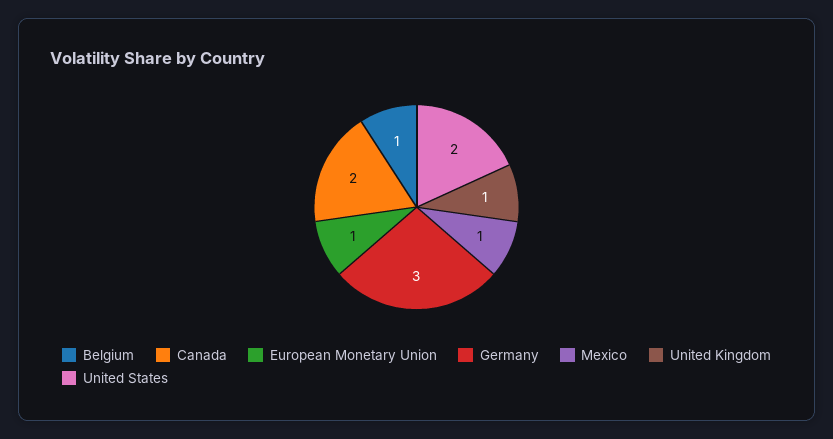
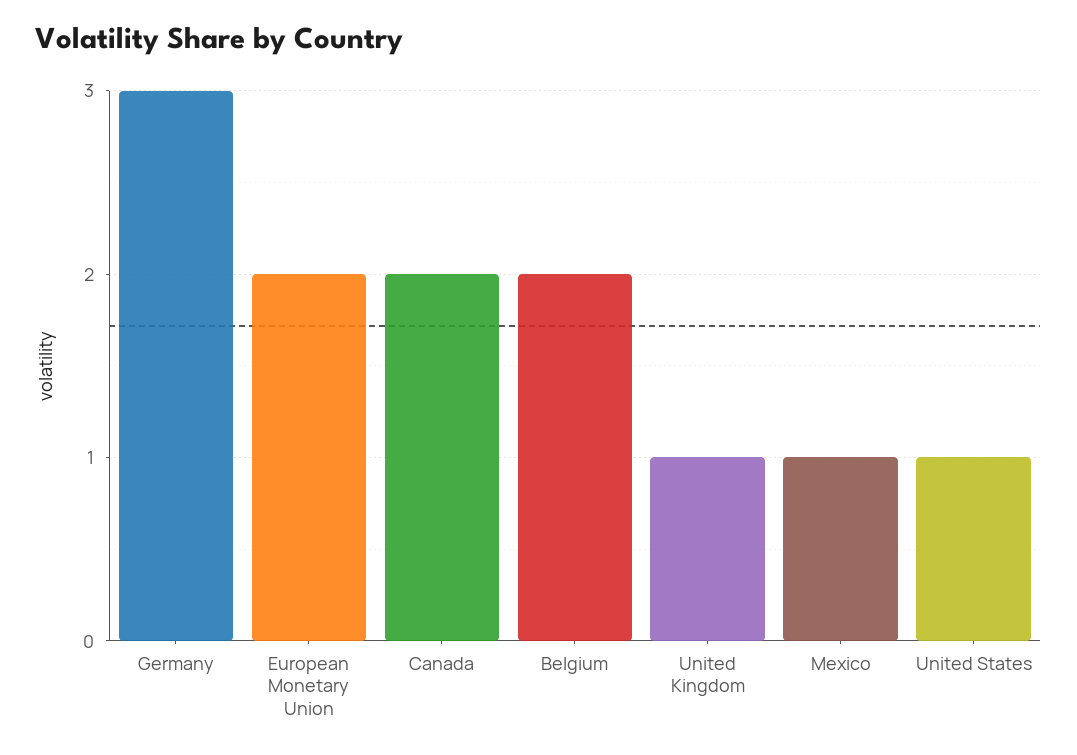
Belgium: 1 -> 2
European Monetary Union: 1 -> 2
United States: 2 -> 1

